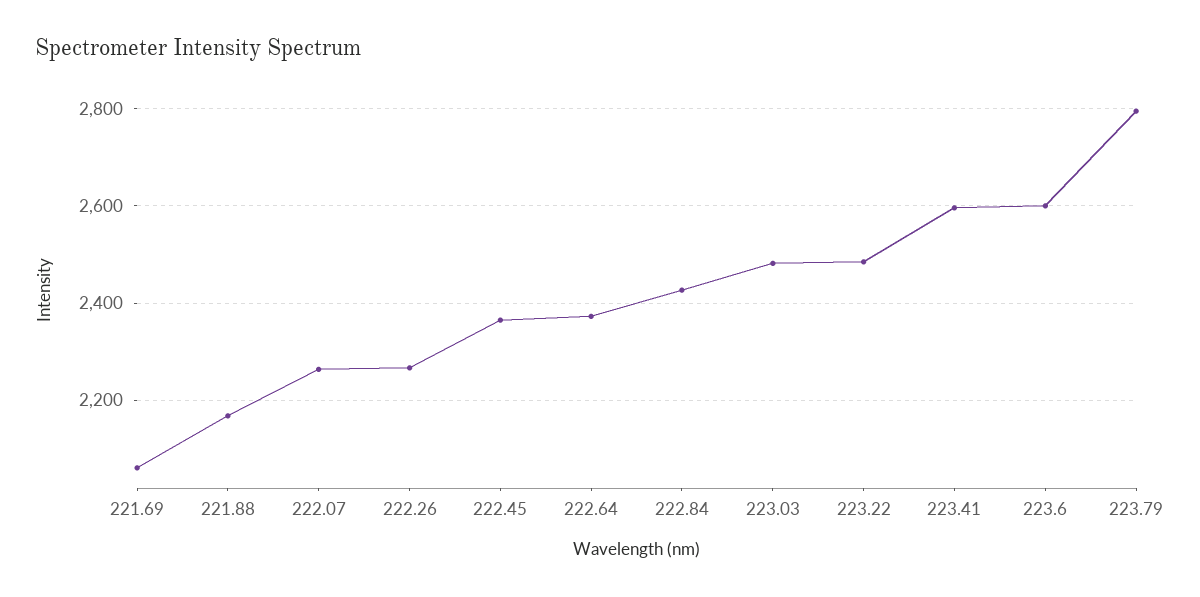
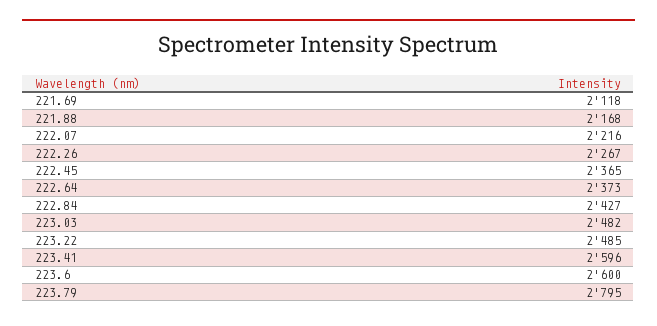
221.69: 2060 -> 2118
222.07: 2260 -> 2216

